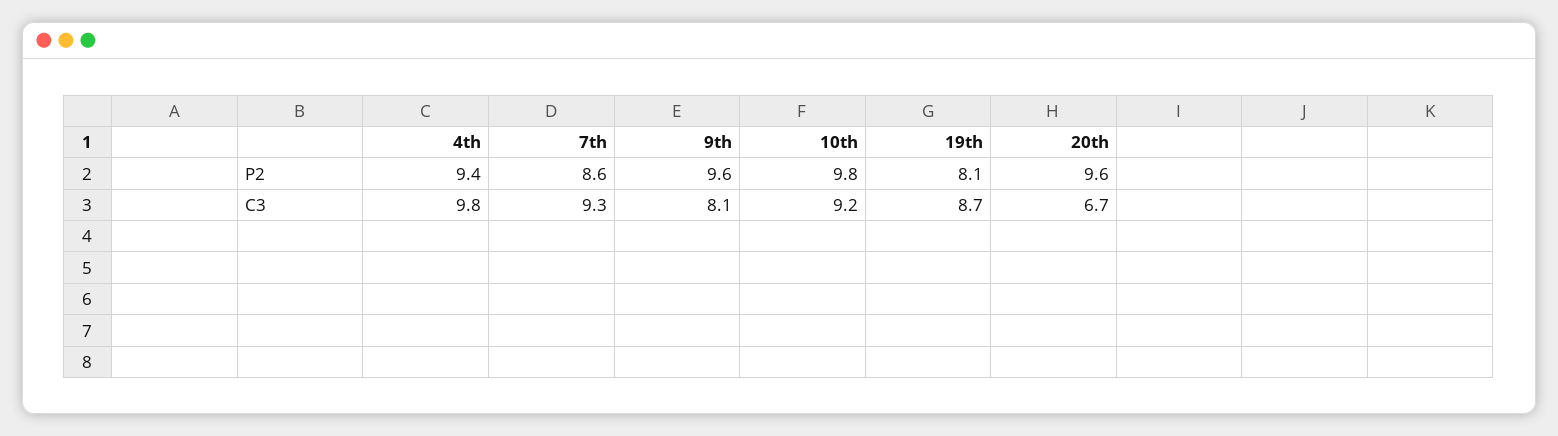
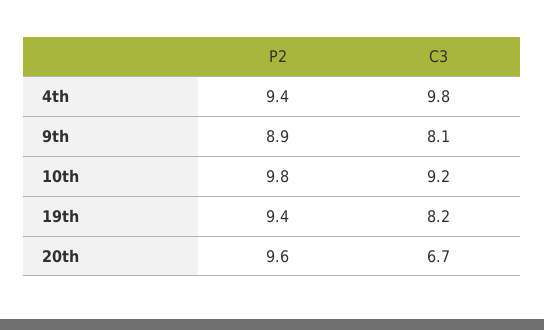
7th, P2: 8.6 -> none
9th, P2: 9.6 -> 8.9
19th, P2: 8.1 -> 9.4
7th, C3: 9.3 -> none
19th, C3: 8.7 -> 8.2

